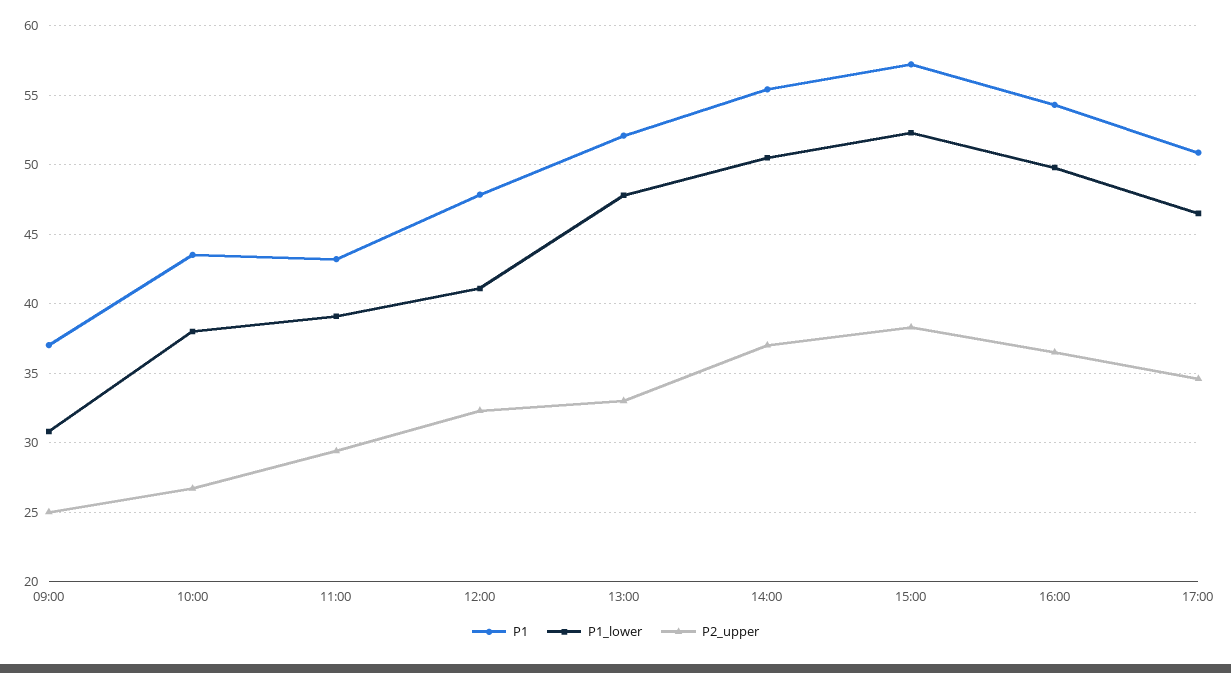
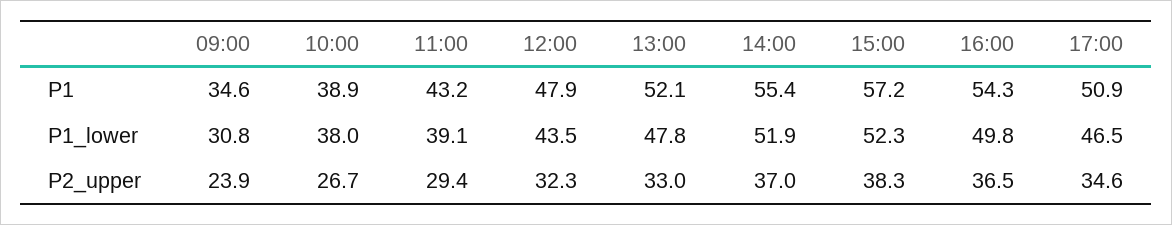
P1, 09:00: 37 -> 34.6
P2_upper, 09:00: 25 -> 23.9
P1, 10:00: 43.5 -> 38.9
P1_lower, 12:00: 41 -> 43.5
P1_lower, 14:00: 50.5 -> 51.9

